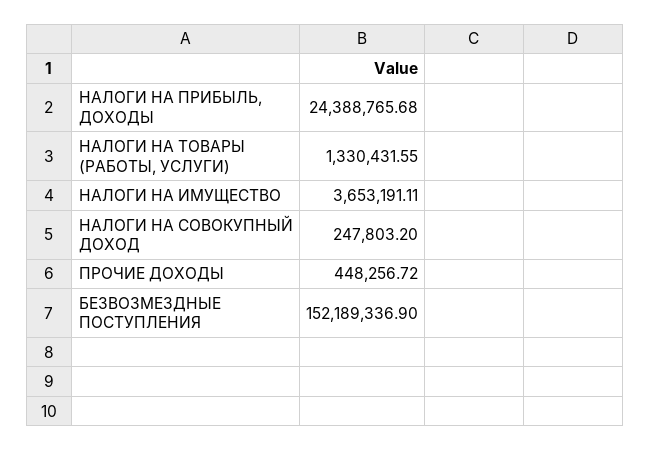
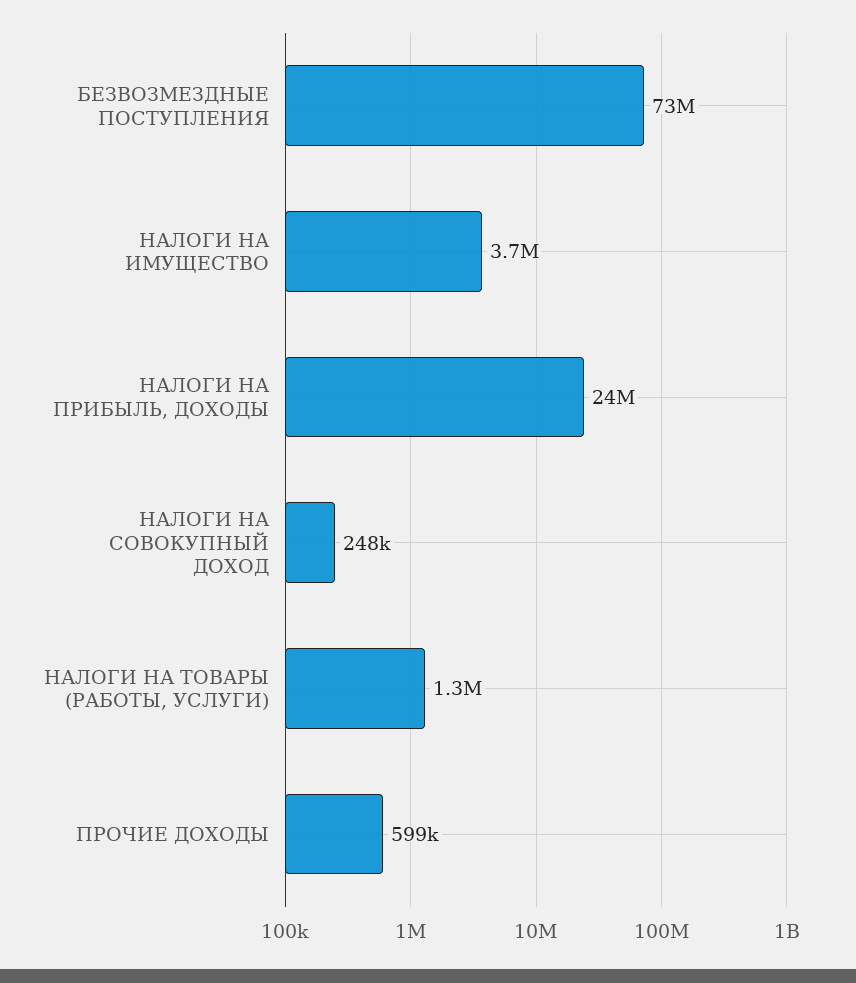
ПРОЧИЕ ДОХОДЫ: 448256.72 -> 599000
БЕЗВОЗМЕЗДНЫЕ ПОСТУПЛЕНИЯ: 152189336.9 -> 73000000

